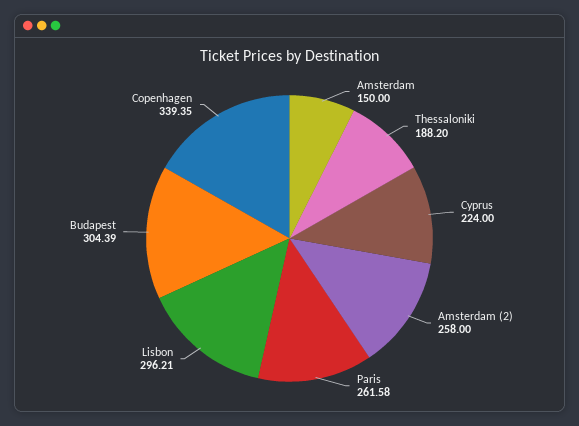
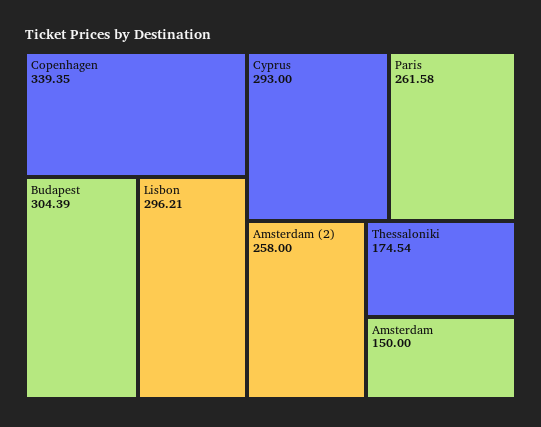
Thessaloniki: 188.2 -> 174.54
Cyprus: 224 -> 293

